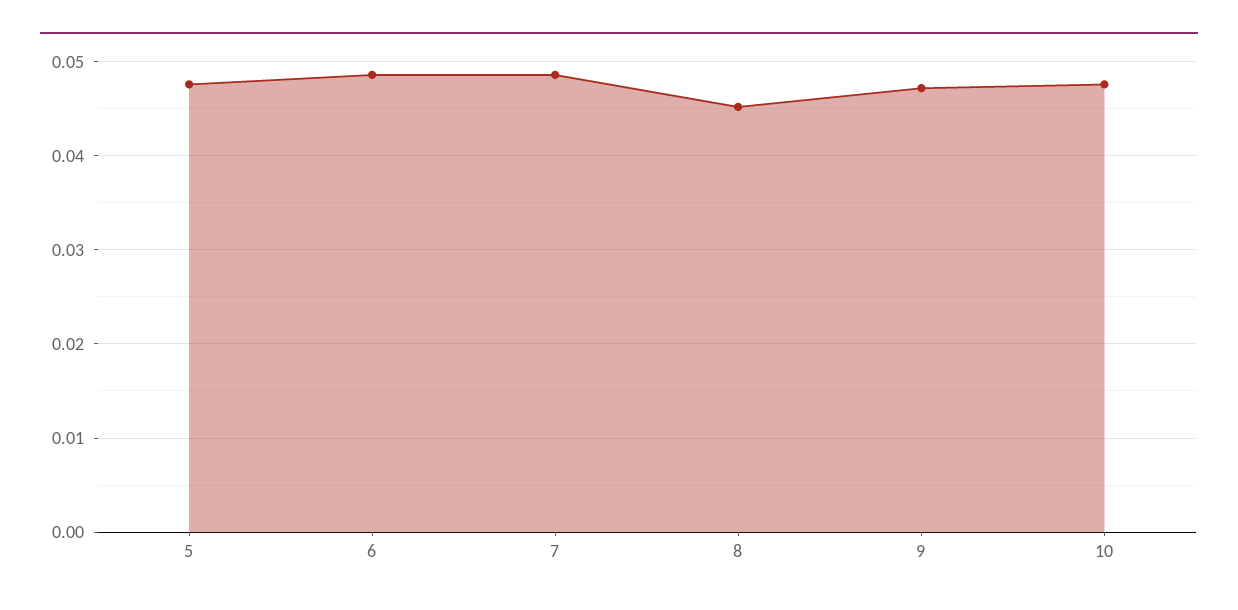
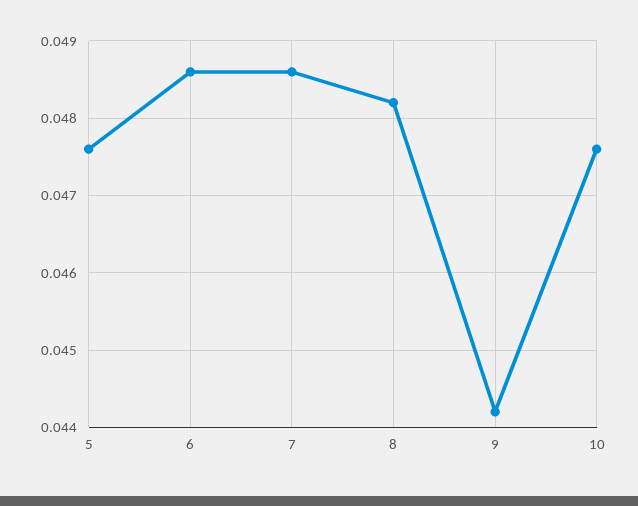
8: 0.045 -> 0.0482
9: 0.047 -> 0.0442

